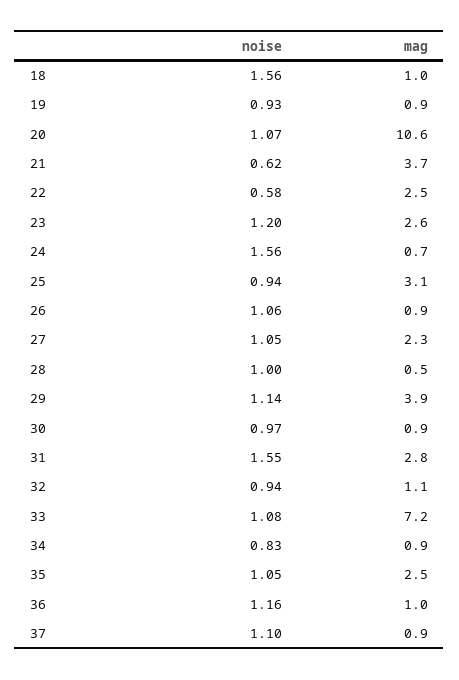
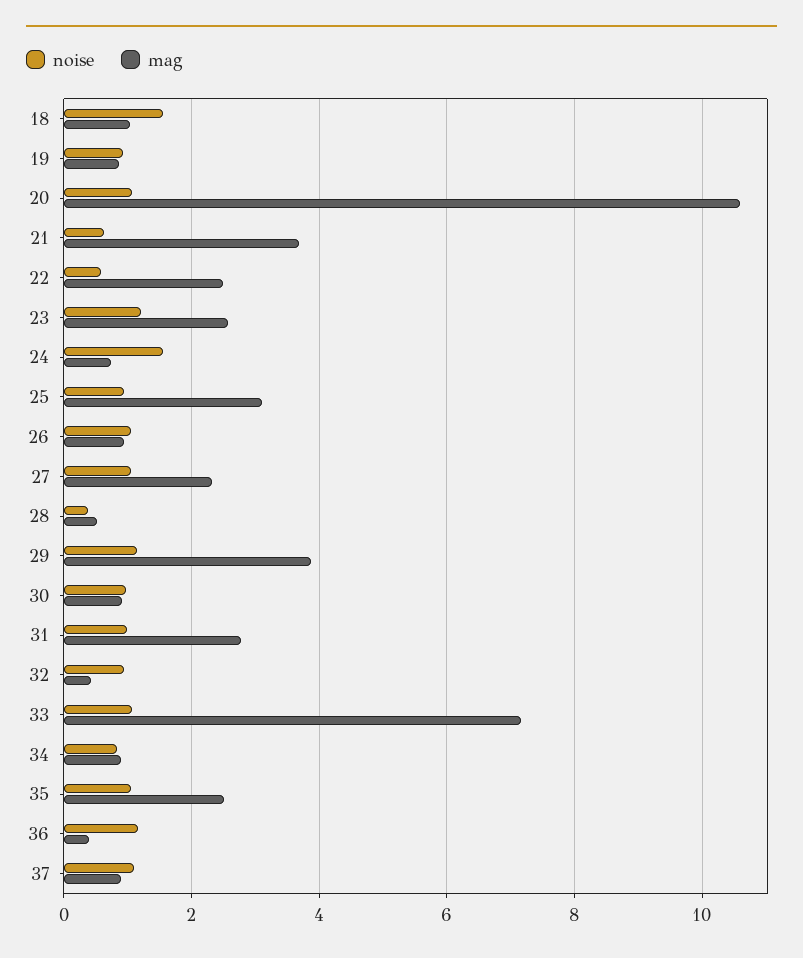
noise, 28: 1 -> 0.4
noise, 31: 1.55 -> 1
mag, 32: 1.1 -> 0.4
mag, 36: 1 -> 0.4

